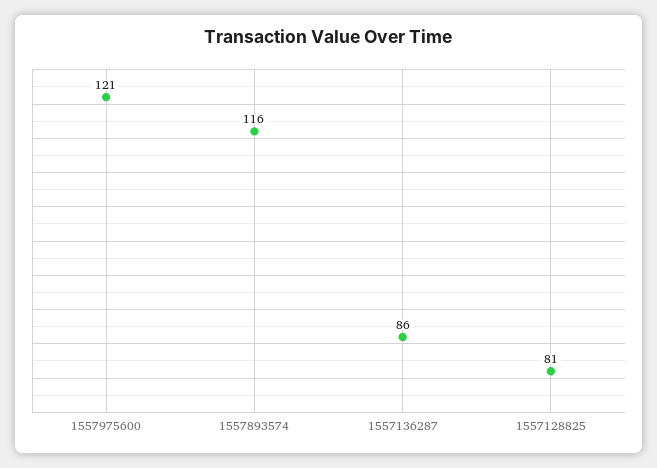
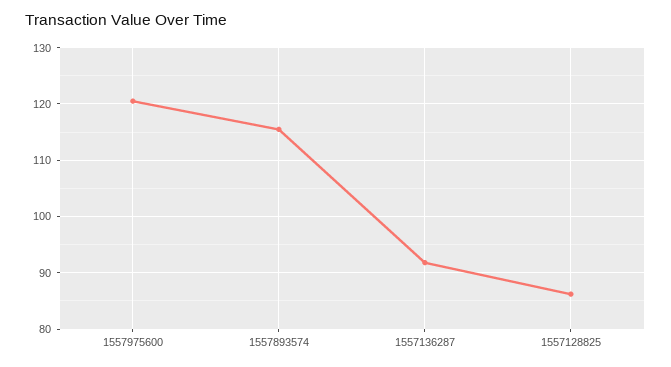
1557136287: 86 -> 92
1557128825: 81 -> 86

